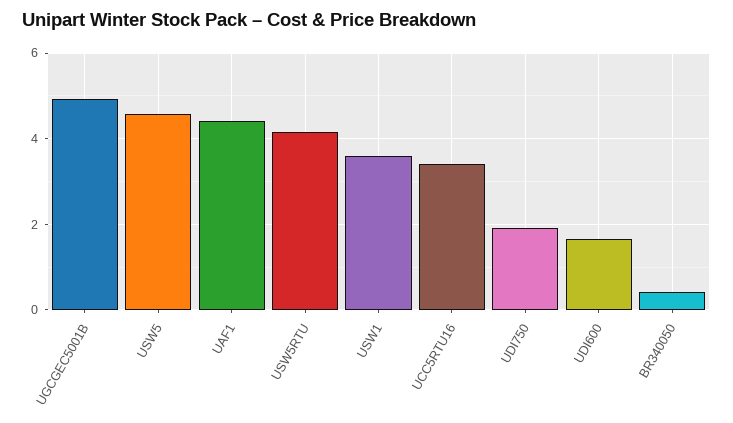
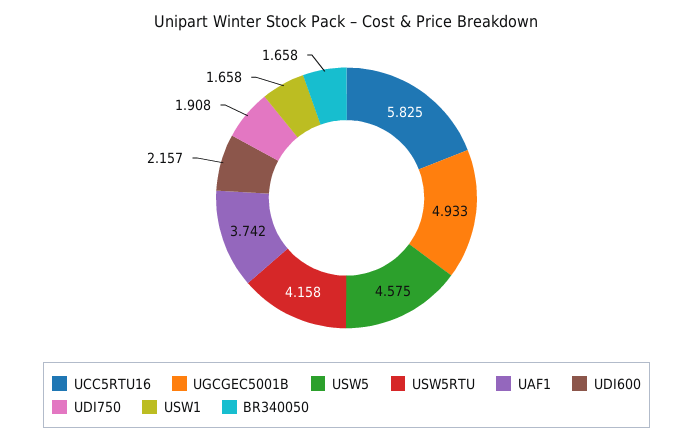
UAF1: 4.4 -> 3.742
USW1: 3.6 -> 1.658
UCC5RTU16: 3.4 -> 5.825
UDI600: 1.6 -> 2.157
BR340050: 0.4 -> 1.658

